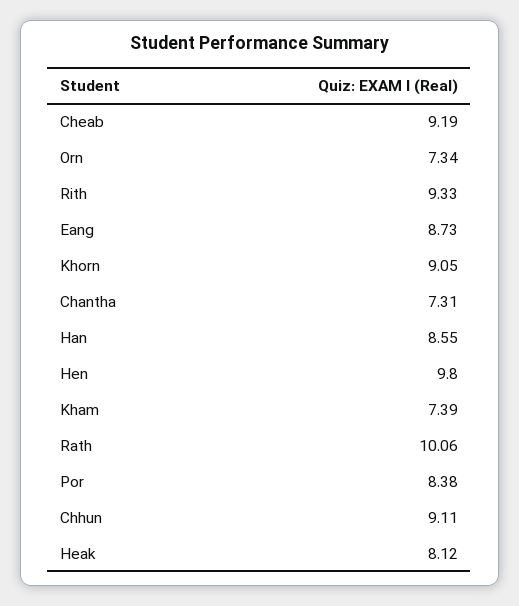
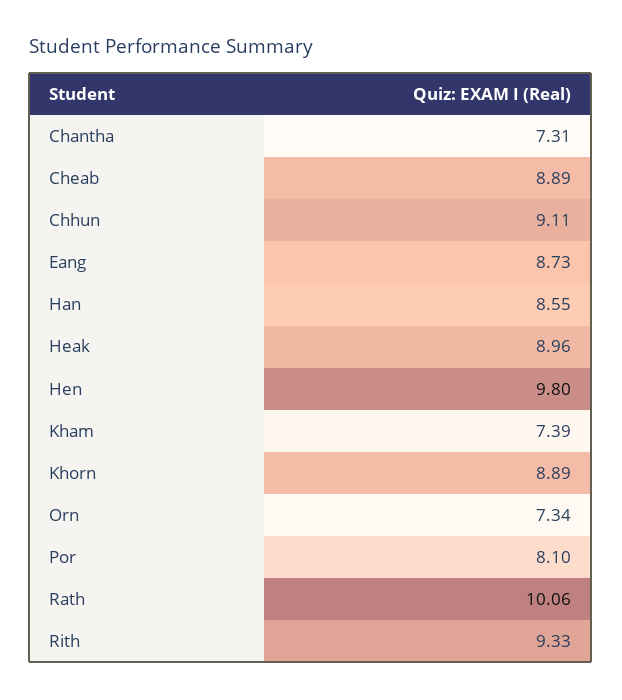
Cheab: 9.19 -> 8.89
Khorn: 9.05 -> 8.89
Por: 8.38 -> 8.1
Heak: 8.12 -> 8.96

